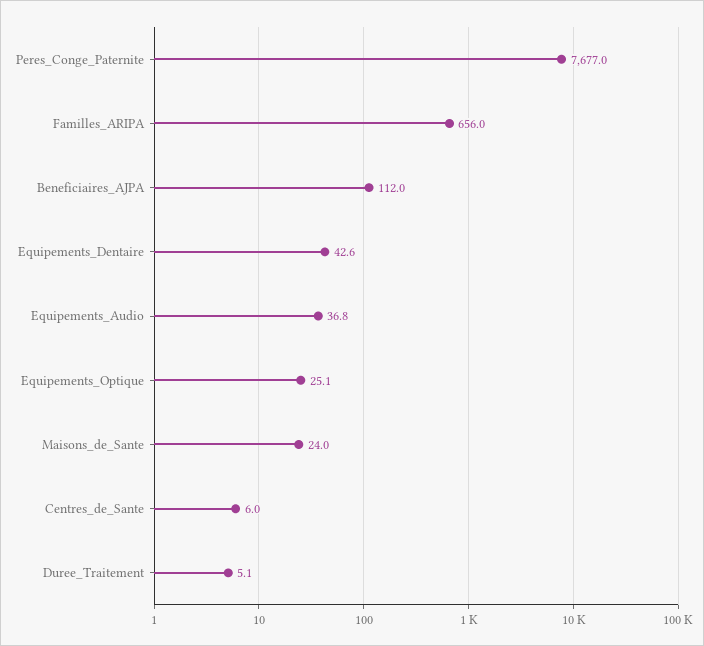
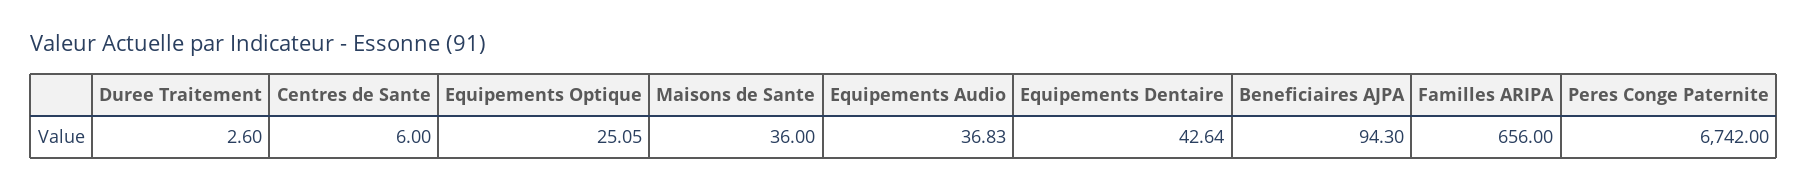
Peres_Conge_Paternite: 7677 -> 6742
Beneficiaires_AJPA: 112 -> 94.3
Maisons_de_Sante: 24 -> 36
Duree_Traitement: 5.1 -> 2.6

